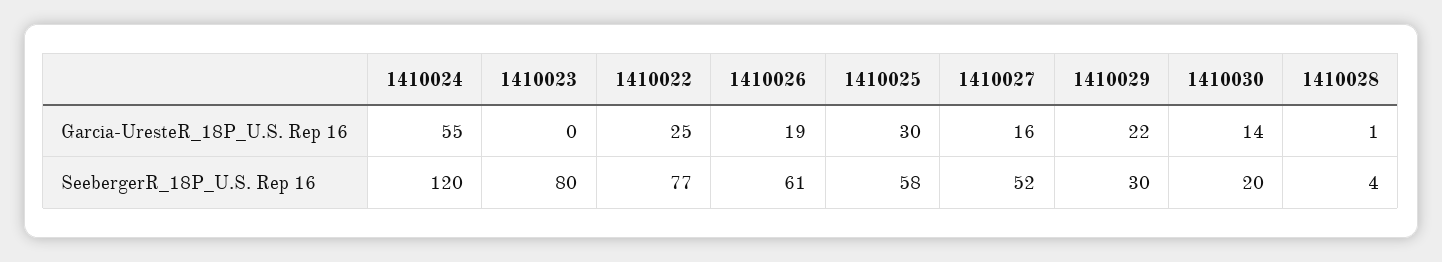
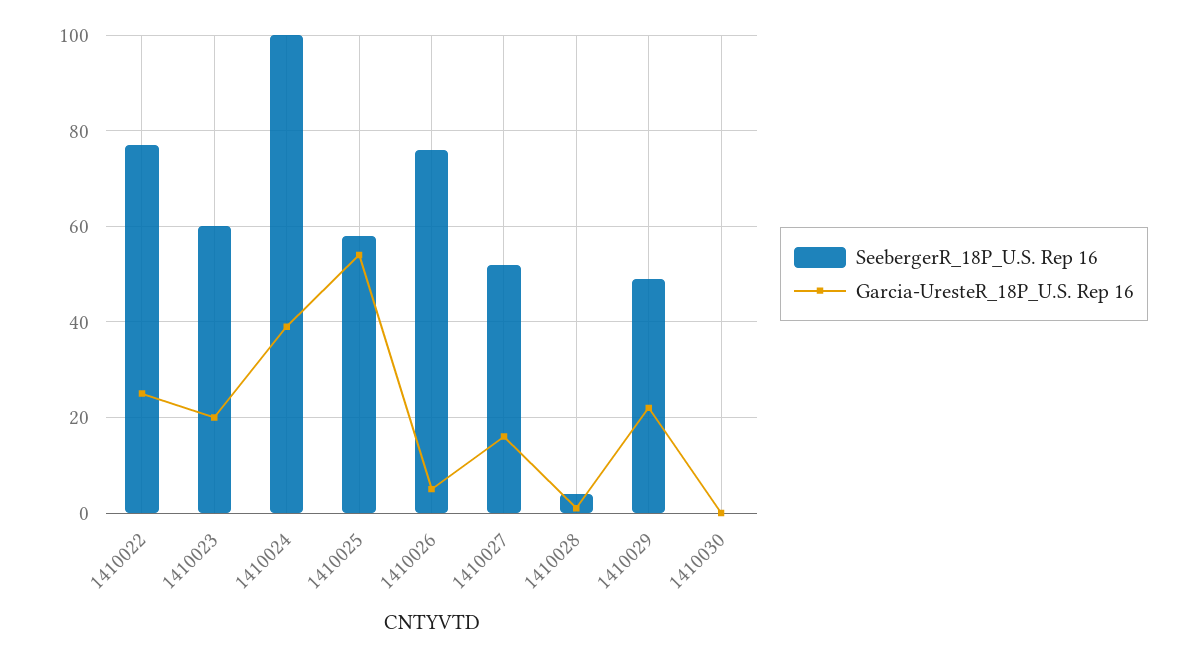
Garcia-UresteR_18P_U.S. Rep 16, 1410024: 55 -> 40
Garcia-UresteR_18P_U.S. Rep 16, 1410023: 0 -> 20
Garcia-UresteR_18P_U.S. Rep 16, 1410026: 19 -> 5
Garcia-UresteR_18P_U.S. Rep 16, 1410025: 30 -> 55
Garcia-UresteR_18P_U.S. Rep 16, 1410030: 14 -> 0
SeebergerR_18P_U.S. Rep 16, 1410024: 120 -> 100
SeebergerR_18P_U.S. Rep 16, 1410023: 80 -> 60
SeebergerR_18P_U.S. Rep 16, 1410026: 61 -> 75
SeebergerR_18P_U.S. Rep 16, 1410029: 30 -> 50
SeebergerR_18P_U.S. Rep 16, 1410030: 20 -> 0

